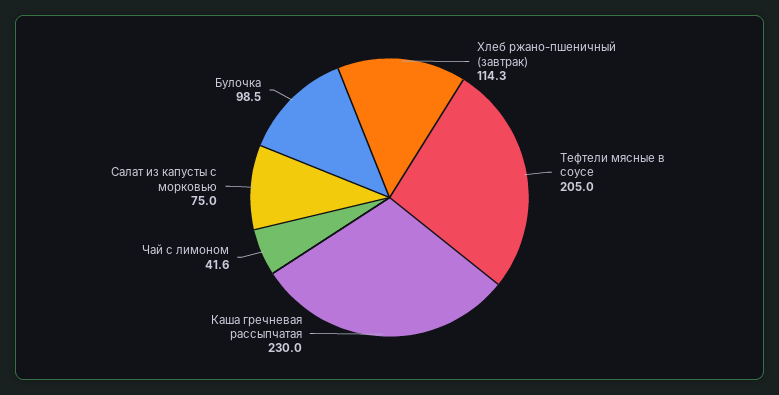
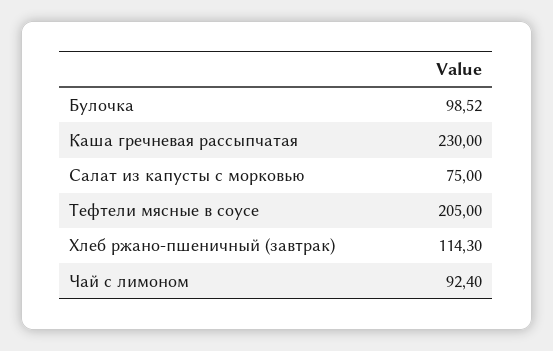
Чай с лимоном: 41.6 -> 92.4

